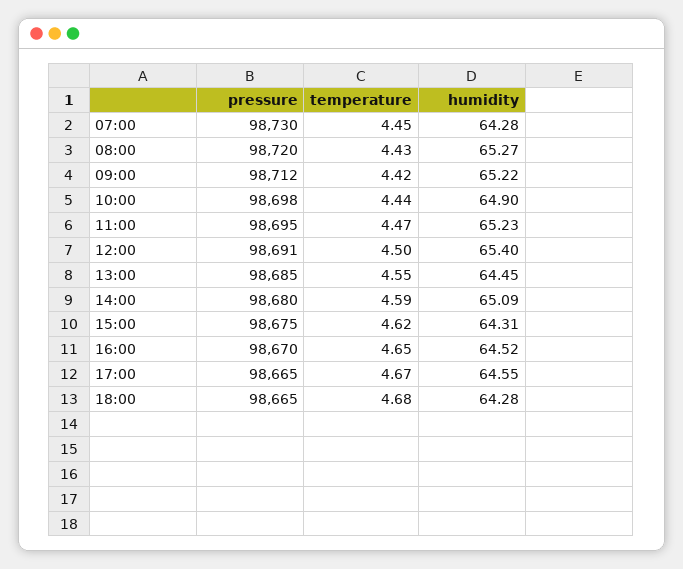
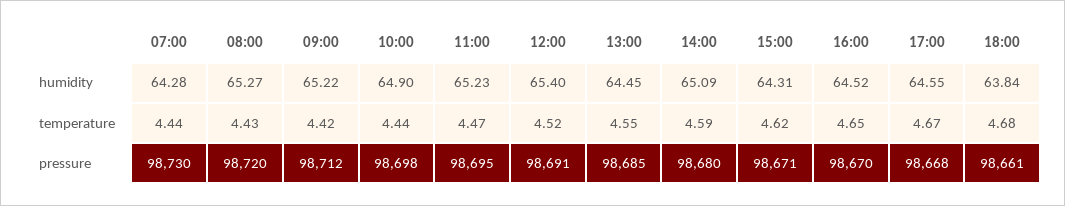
temperature, 07:00: 4.45 -> 4.44
temperature, 12:00: 4.5 -> 4.52
pressure, 15:00: 98675 -> 98671
pressure, 17:00: 98665 -> 98668
pressure, 18:00: 98665 -> 98661
humidity, 18:00: 64.28 -> 63.84

